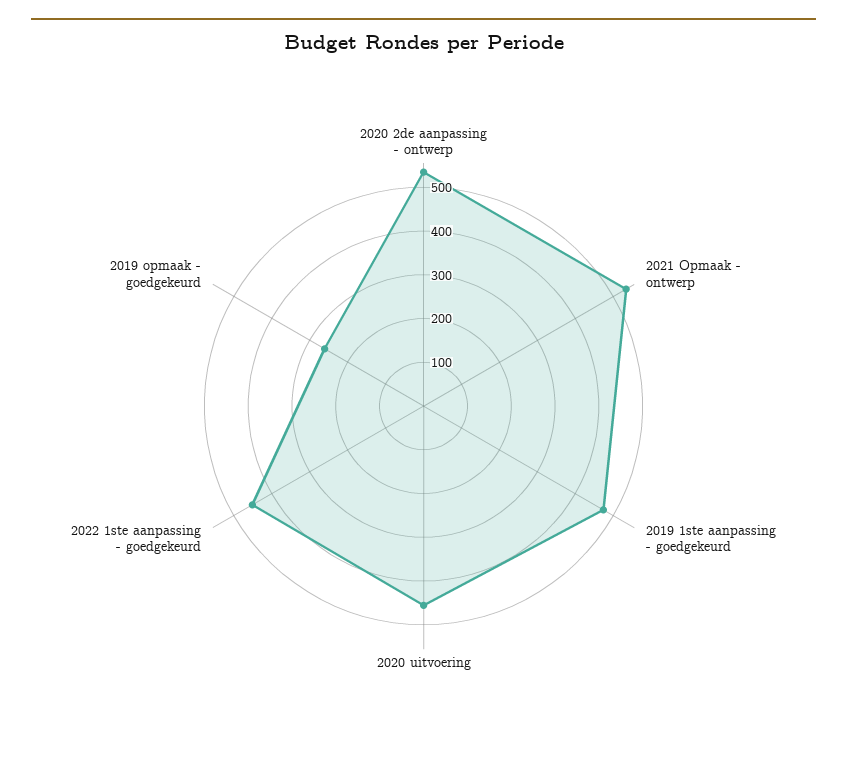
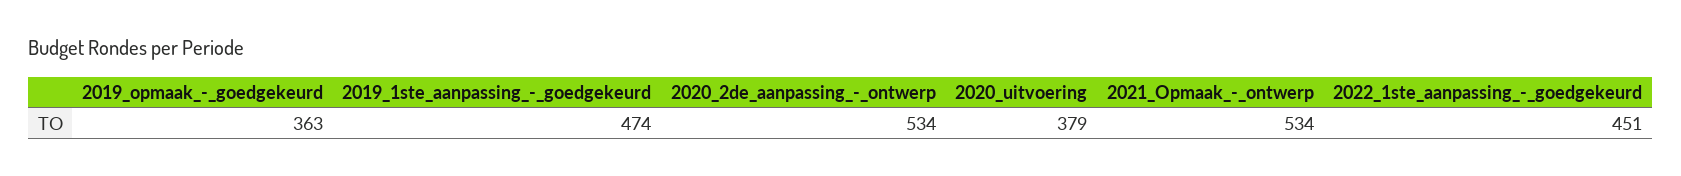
2020 uitvoering: 460 -> 379
2019 opmaak - goedgekeurd: 260 -> 363

